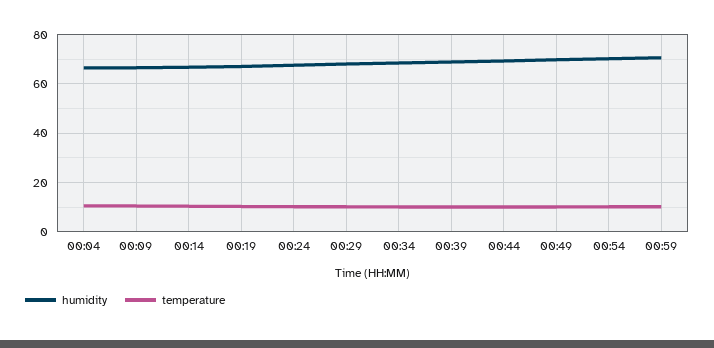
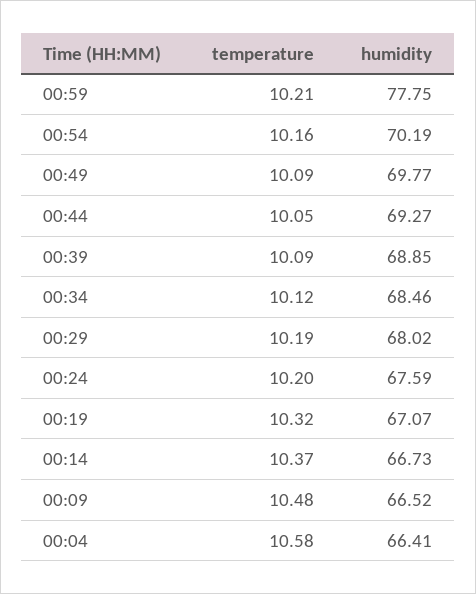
humidity, 00:59: 70 -> 77.75

